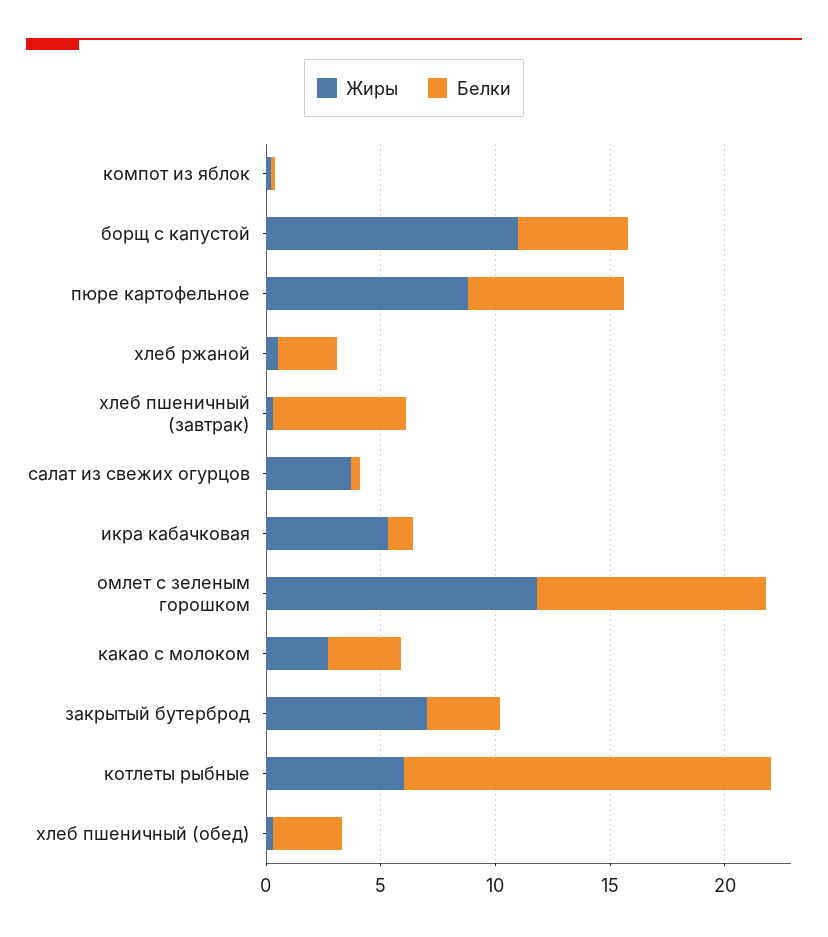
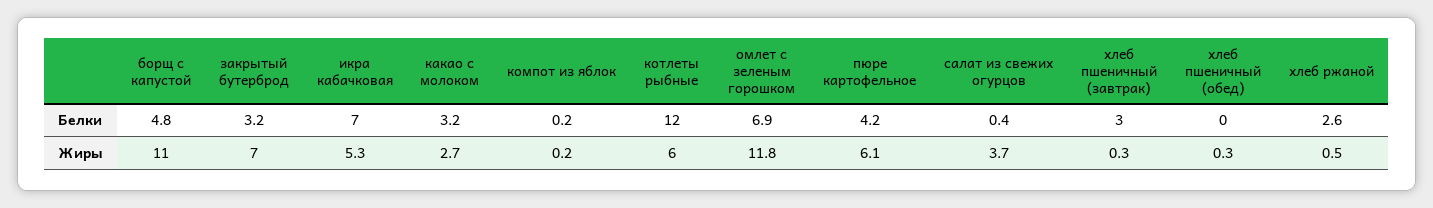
Жиры, пюре картофельное: 9 -> 6.1
Белки, пюре картофельное: 7 -> 4.2
Белки, хлеб пшеничный (завтрак): 6 -> 3
Белки, икра кабачковая: 1 -> 7
Белки, омлет с зеленым горошком: 10 -> 6.9
Белки, котлеты рыбные: 16 -> 12
Белки, хлеб пшеничный (обед): 3 -> 0

